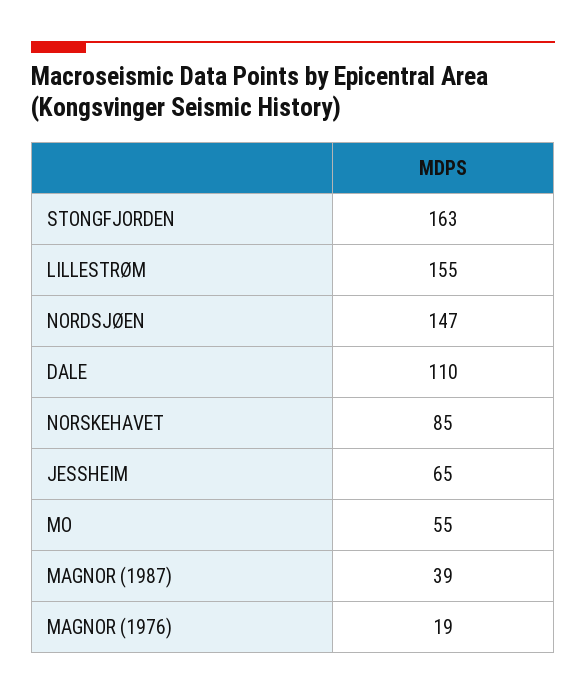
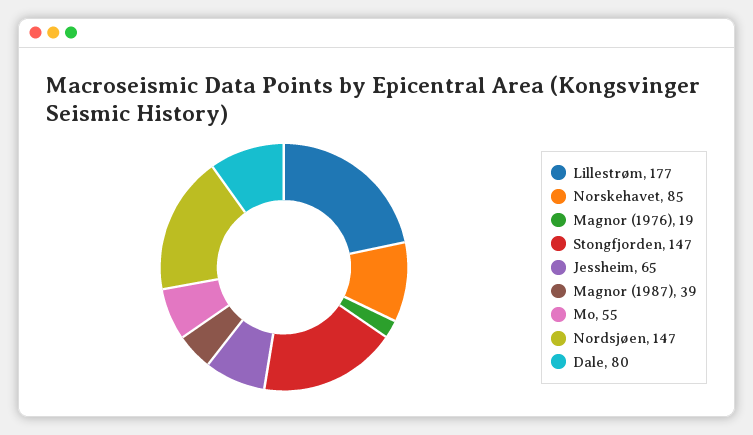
STONGFJORDEN: 163 -> 147
LILLESTRØM: 155 -> 177
DALE: 110 -> 80

